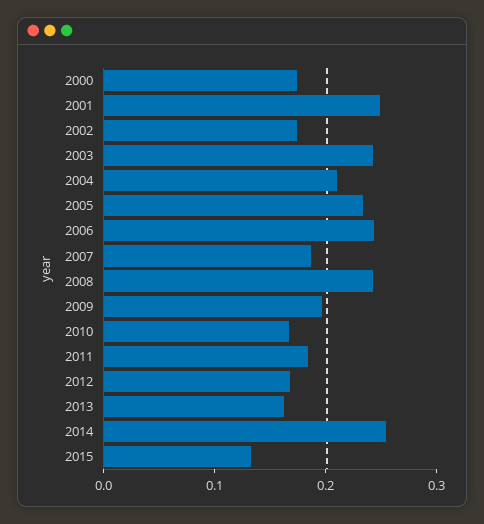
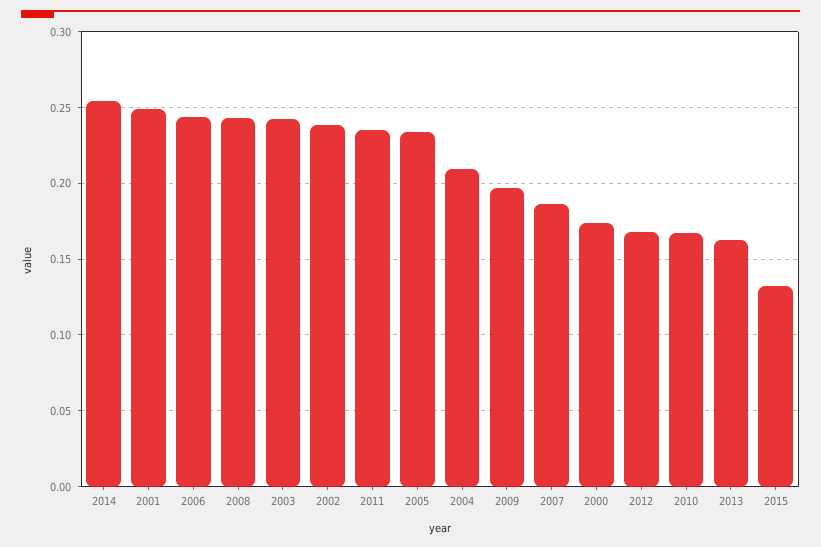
2002: 0.18 -> 0.24
2011: 0.18 -> 0.235

